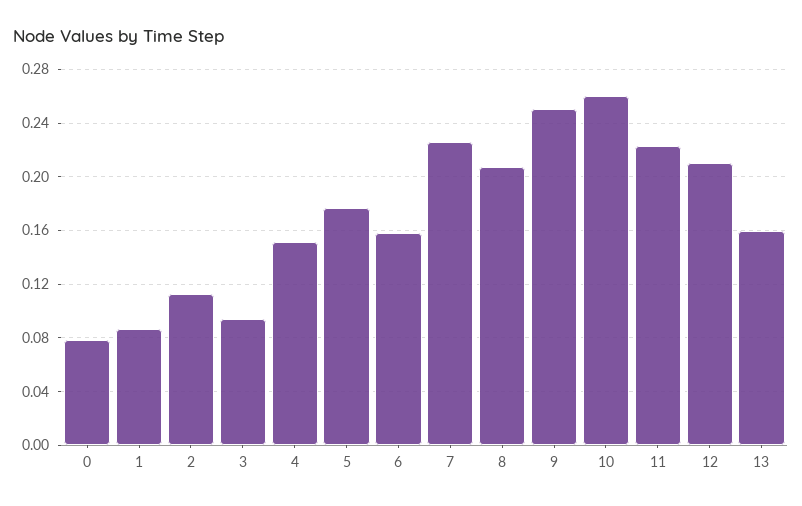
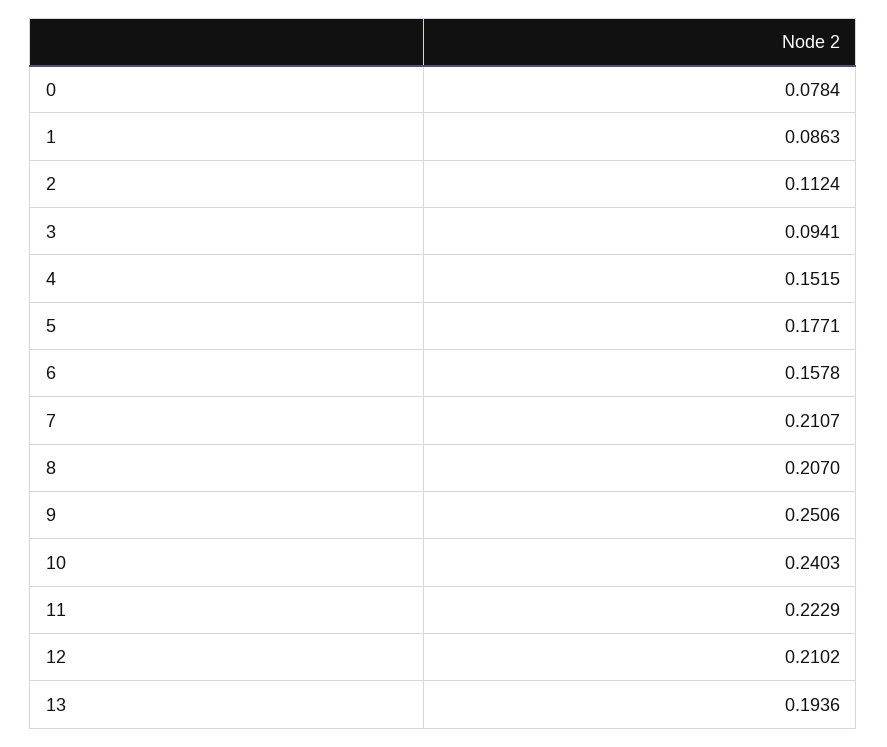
7: 0.225 -> 0.2107
10: 0.26 -> 0.2403
13: 0.16 -> 0.1936

